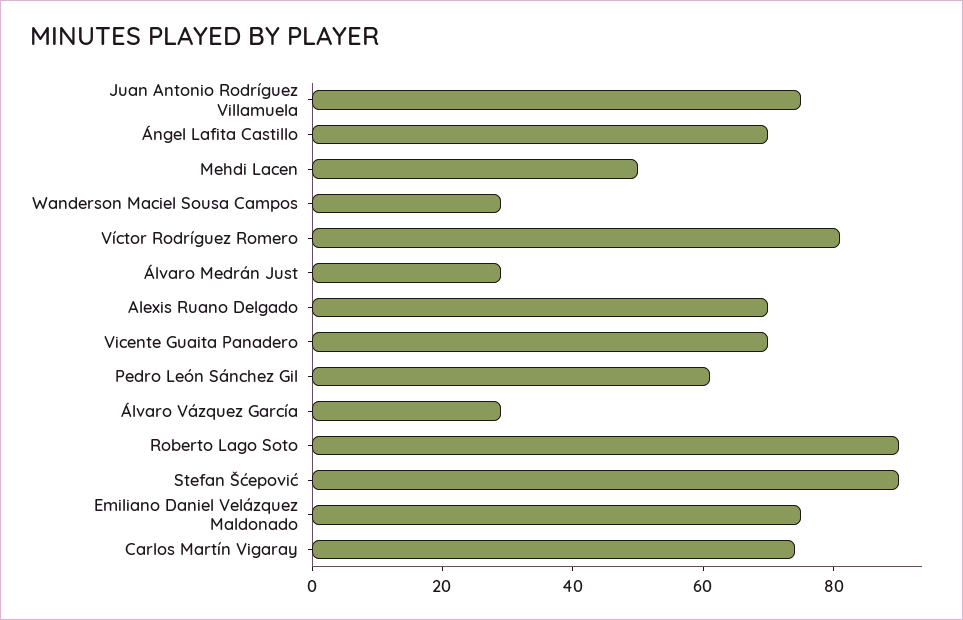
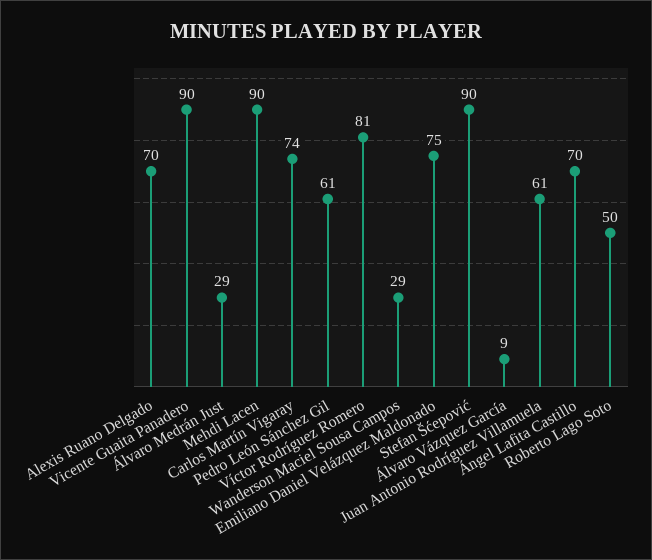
Juan Antonio Rodríguez Villamuela: 75 -> 61
Mehdi Lacen: 50 -> 90
Vicente Guaita Panadero: 70 -> 90
Álvaro Vázquez García: 30 -> 9
Roberto Lago Soto: 90 -> 50

